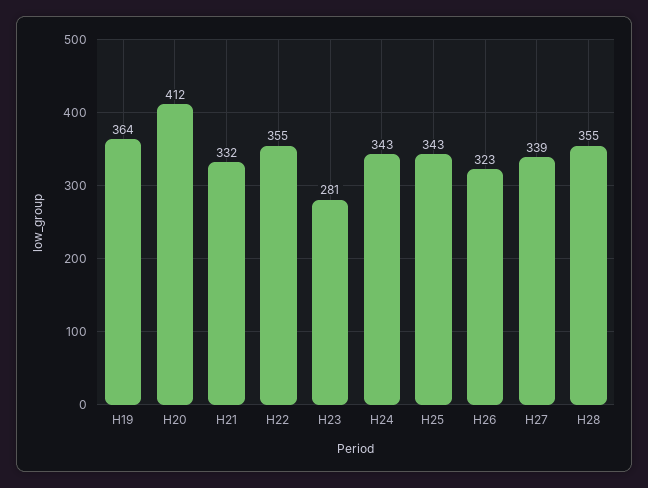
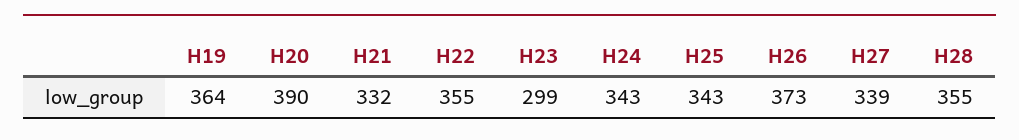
H20: 412 -> 390
H23: 281 -> 299
H26: 323 -> 373

